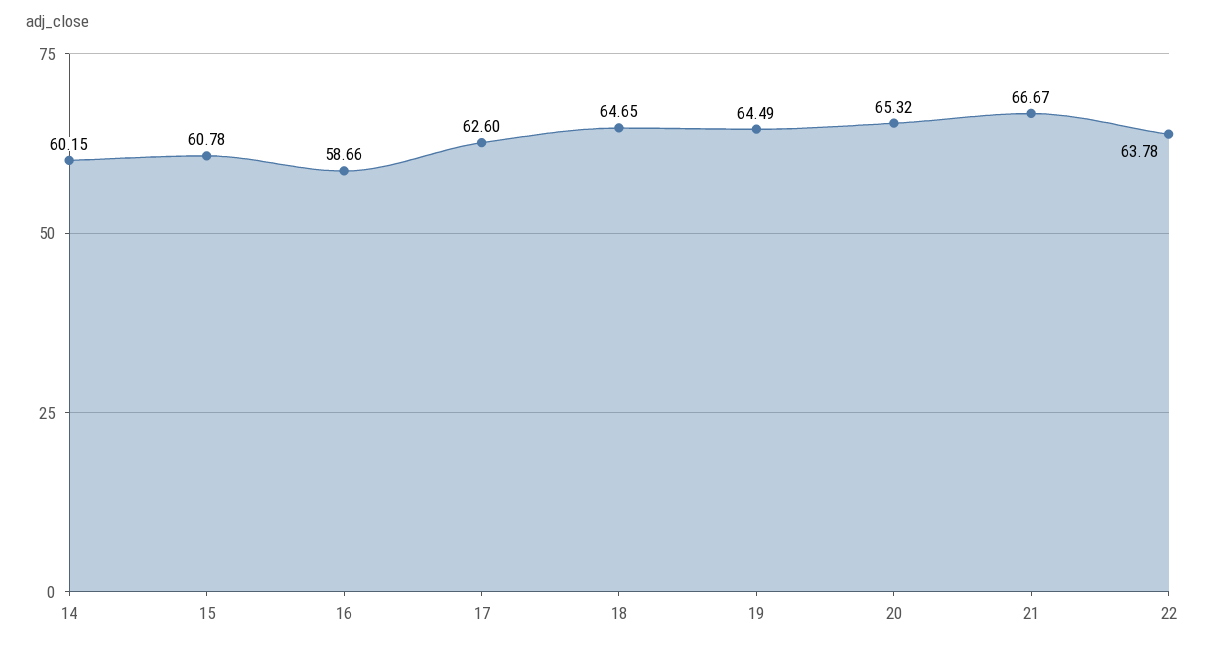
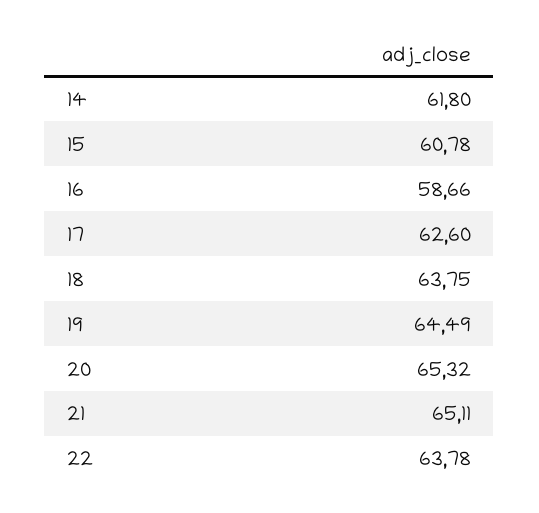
14: 60.15 -> 61.8
18: 64.65 -> 63.75
21: 66.67 -> 65.11

